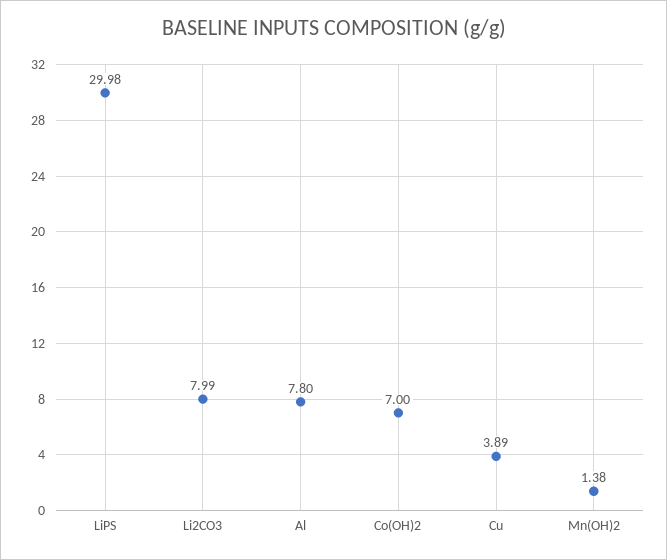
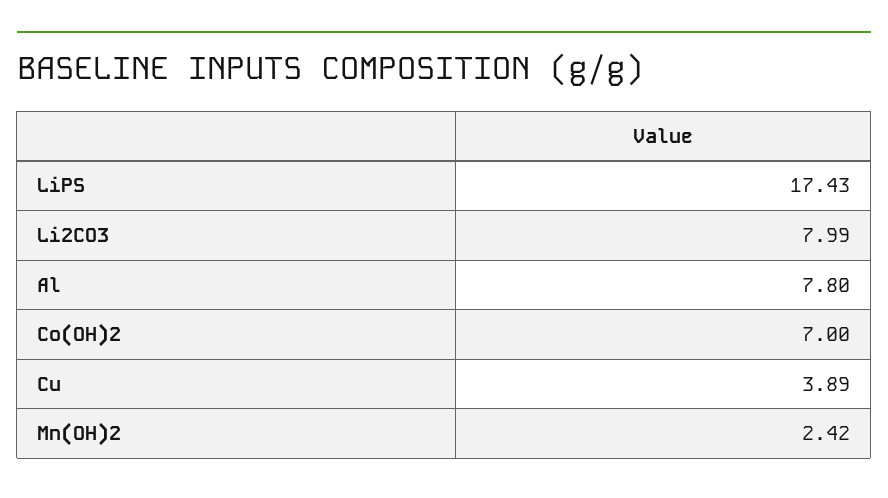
LiPS: 29.98 -> 17.43
Mn(OH)2: 1.38 -> 2.42

